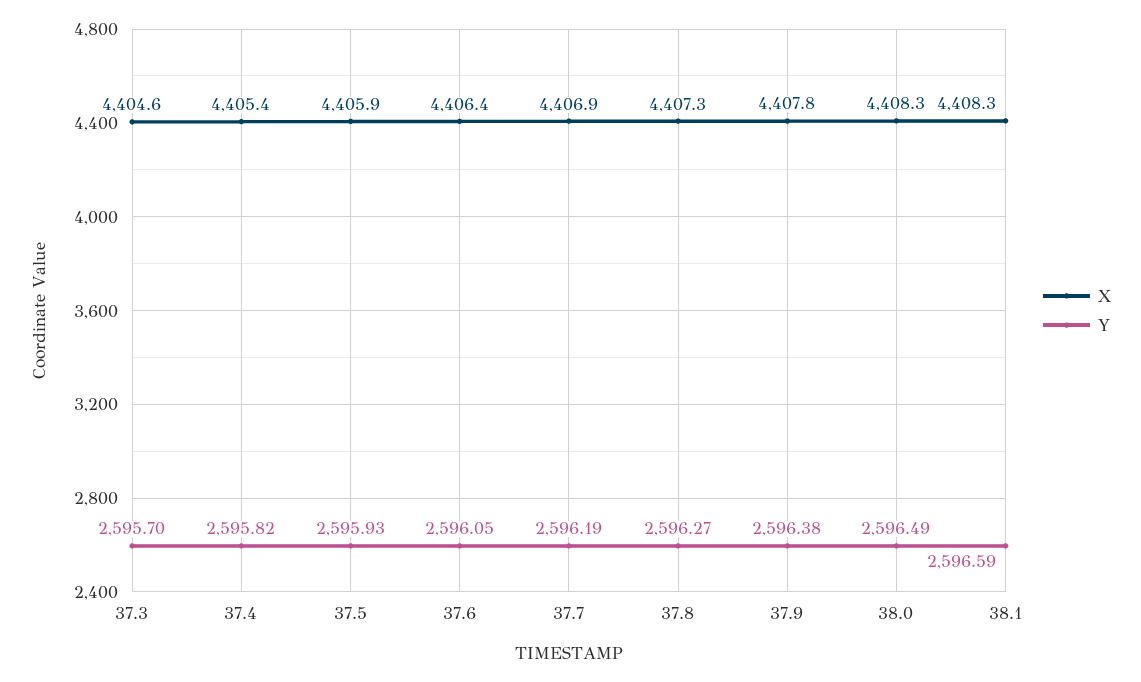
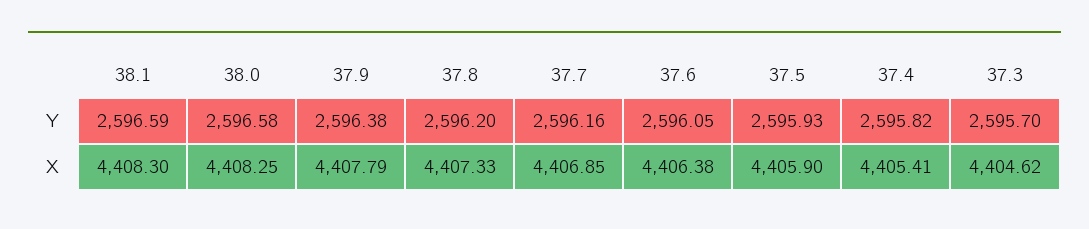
Y, 37.7: 2596.19 -> 2596.16
Y, 37.8: 2596.27 -> 2596.2
Y, 38.0: 2596.49 -> 2596.58

